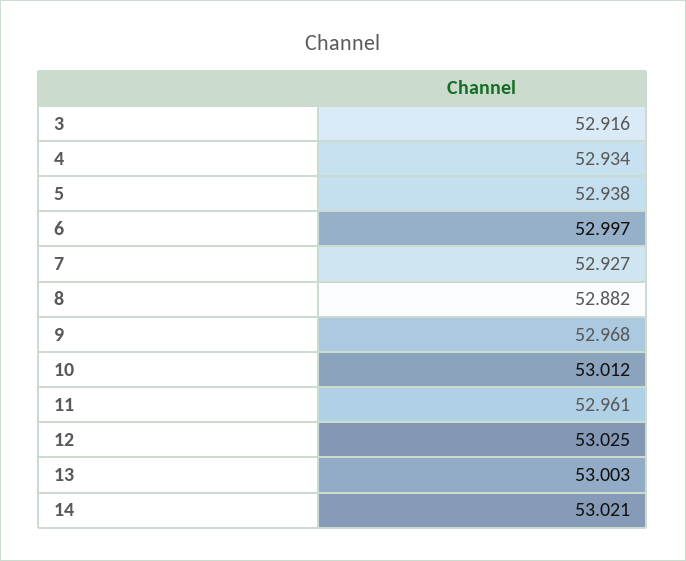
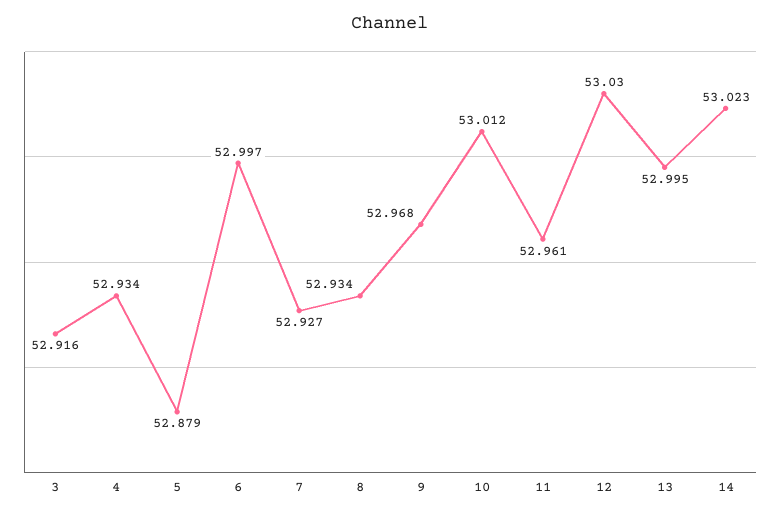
5: 52.938 -> 52.879
8: 52.882 -> 52.934
12: 53.025 -> 53.03
13: 53.003 -> 52.995
14: 53.021 -> 53.023

